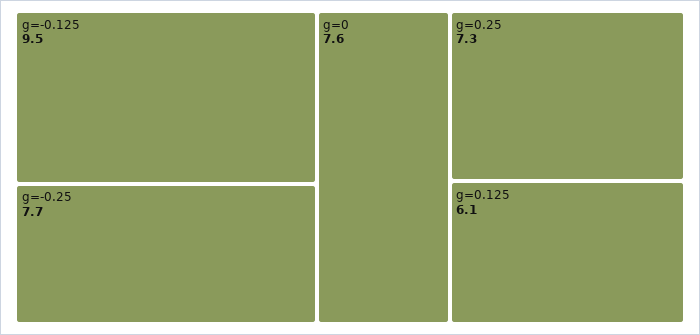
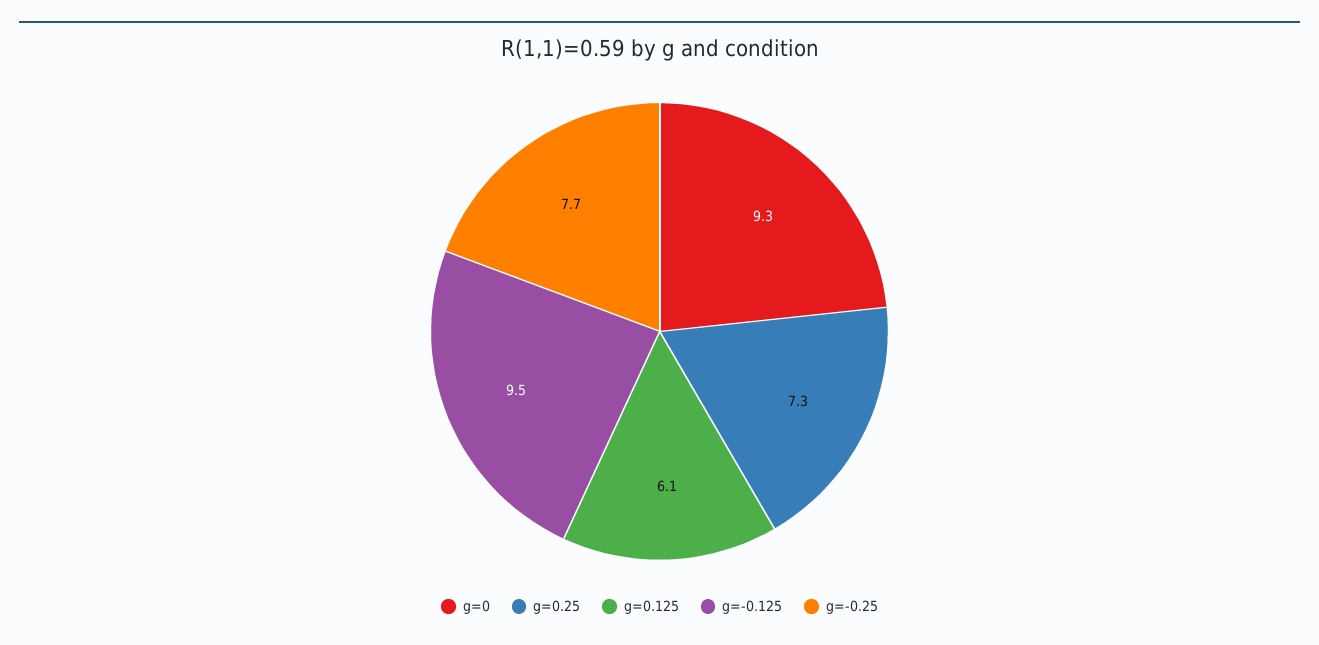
g=0: 7.6 -> 9.3

